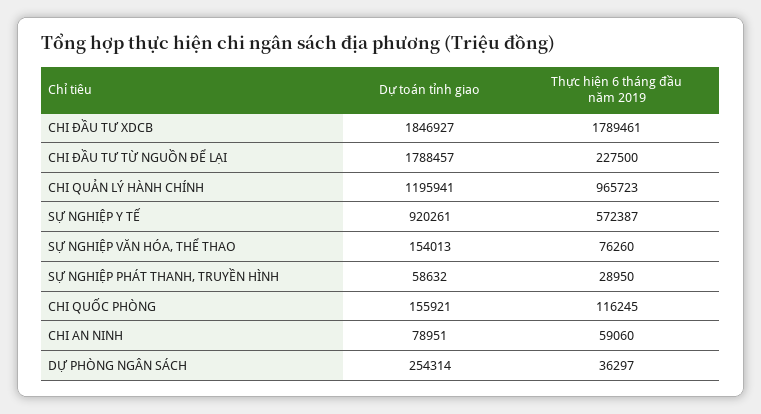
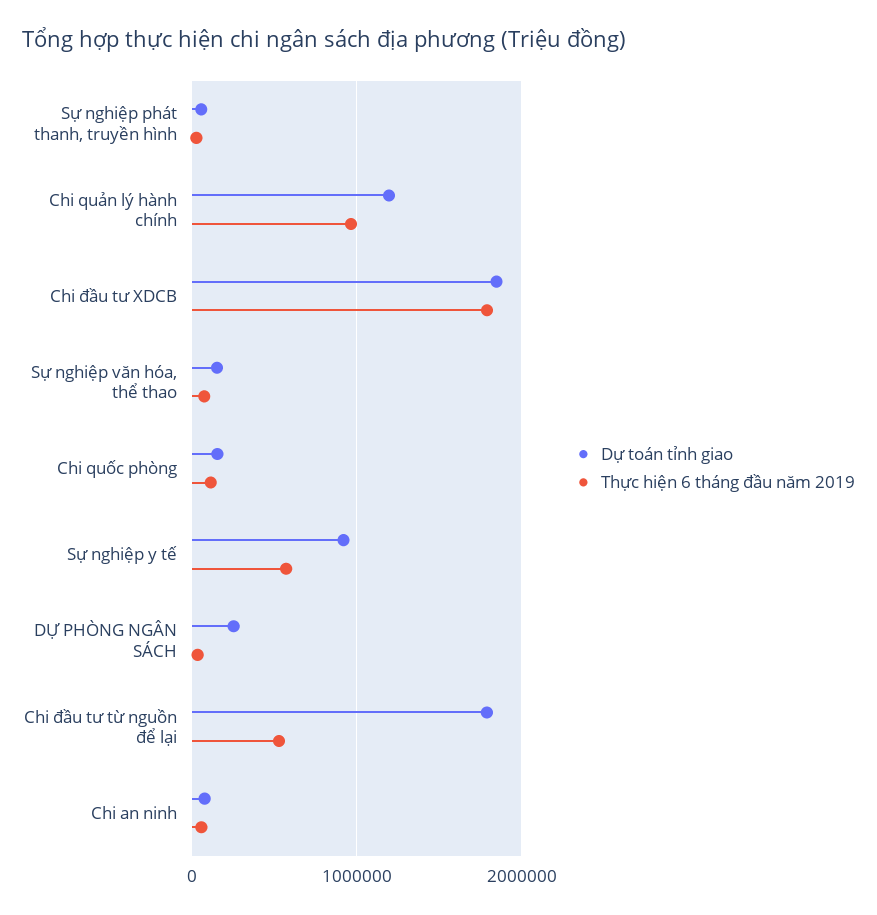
Thực hiện 6 tháng đầu năm 2019, CHI ĐẦU TƯ TỪ NGUỒN ĐỂ LẠI: 227500 -> 500000

